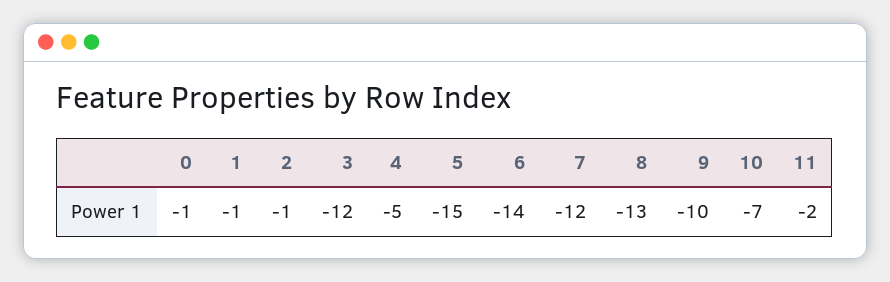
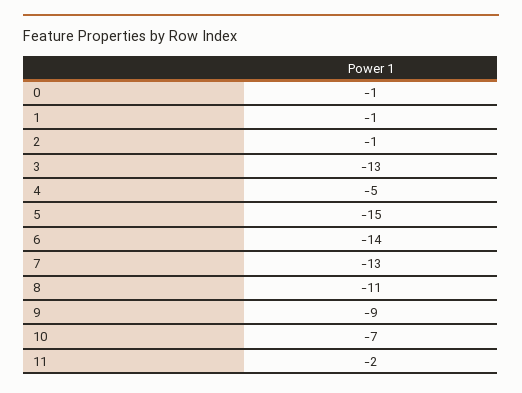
3: -12 -> -13
7: -12 -> -13
8: -13 -> -11
9: -10 -> -9

